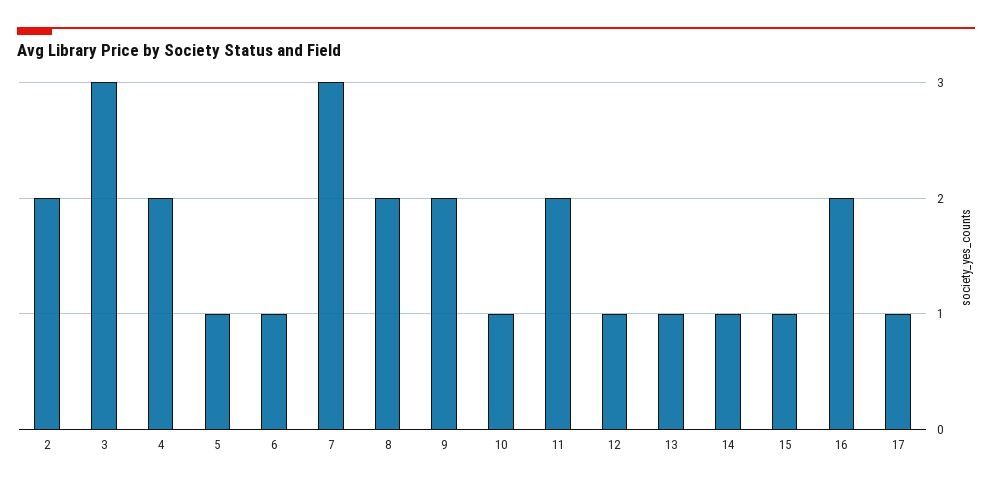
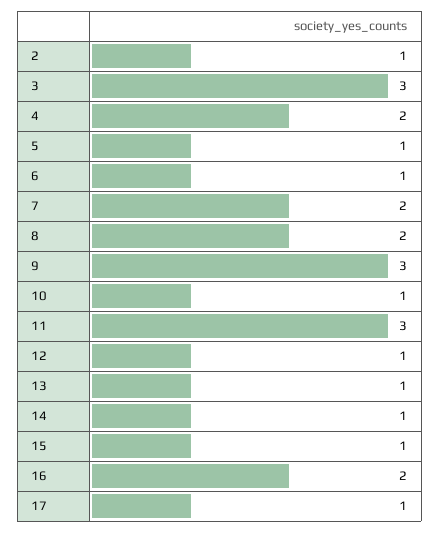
2: 2 -> 1
7: 3 -> 2
9: 2 -> 3
11: 2 -> 3

